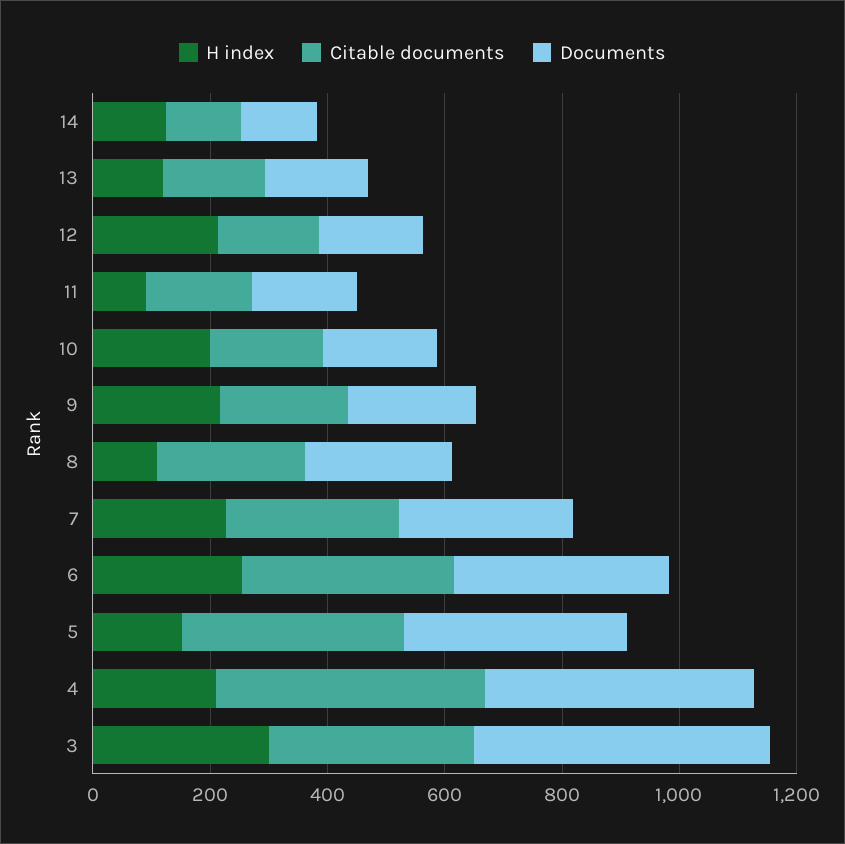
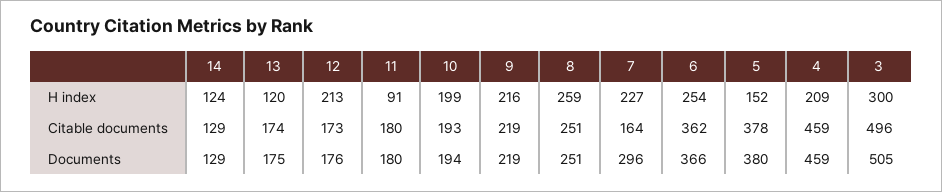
H index, 8: 100 -> 259
Citable documents, 7: 300 -> 164
Citable documents, 3: 350 -> 496

